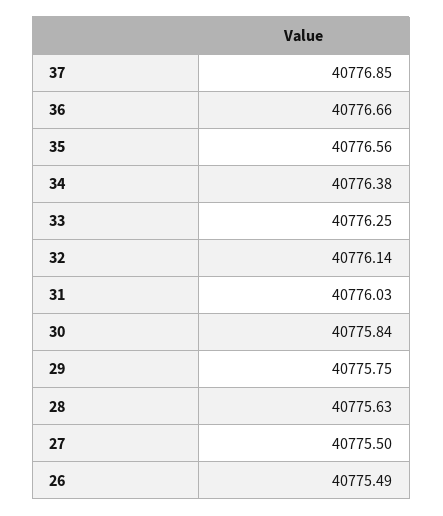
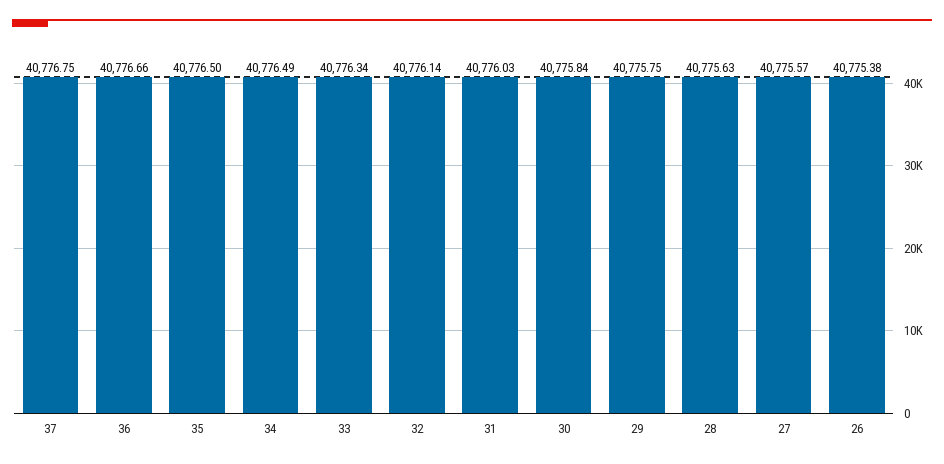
37: 40776.85 -> 40776.75
35: 40776.56 -> 40776.5
34: 40776.38 -> 40776.49
33: 40776.25 -> 40776.34
27: 40775.5 -> 40775.57
26: 40775.49 -> 40775.38

